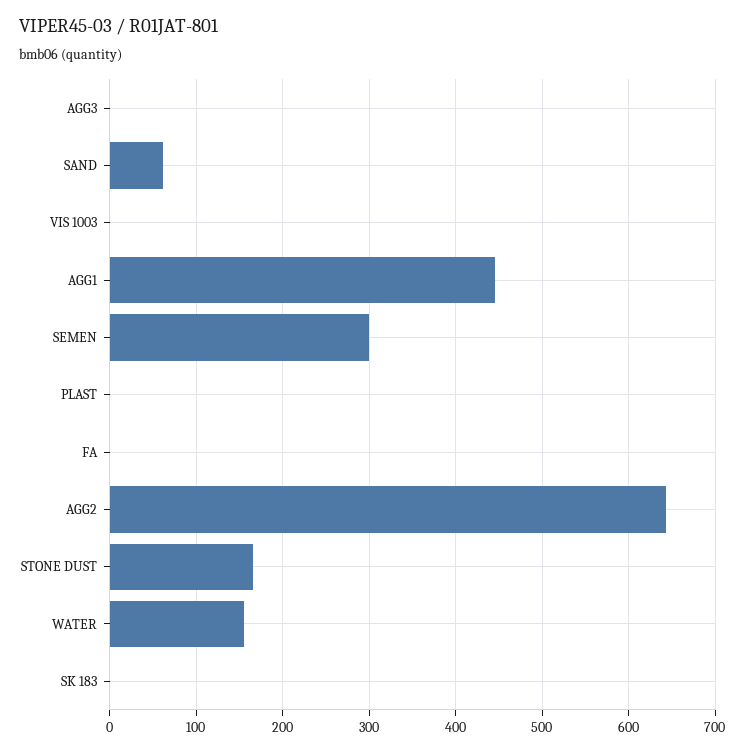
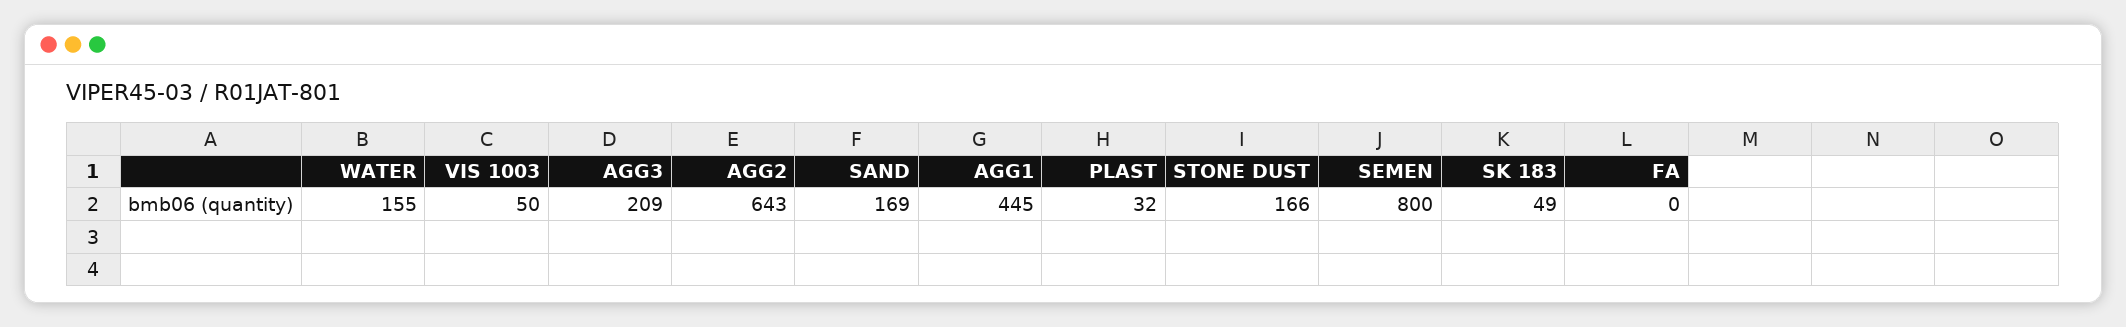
AGG3: 0 -> 209
SAND: 60 -> 169
VIS 1003: 0 -> 50
SEMEN: 300 -> 800
PLAST: 0 -> 32
SK 183: 0 -> 49

